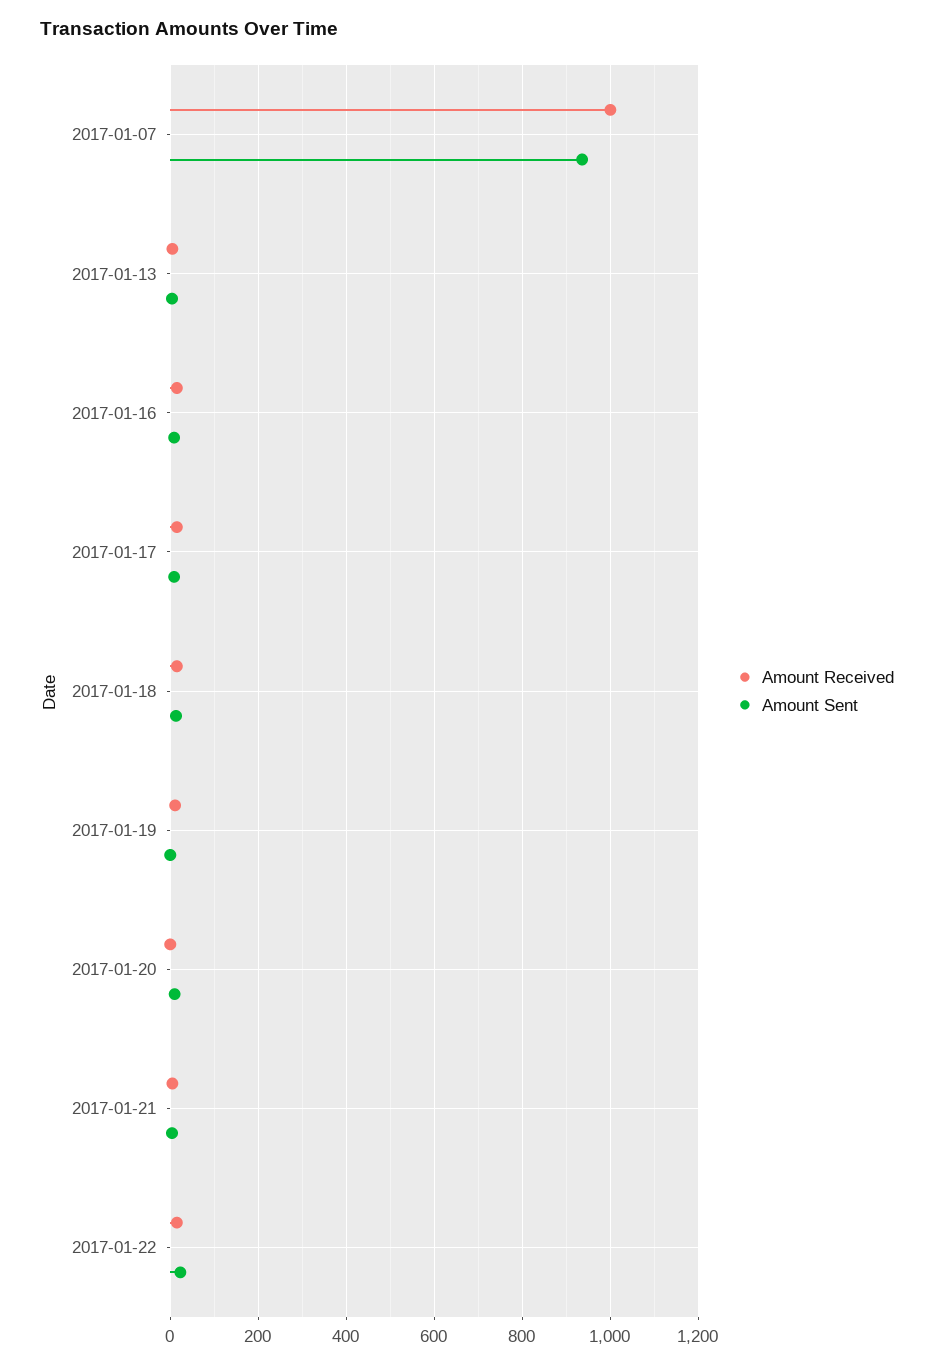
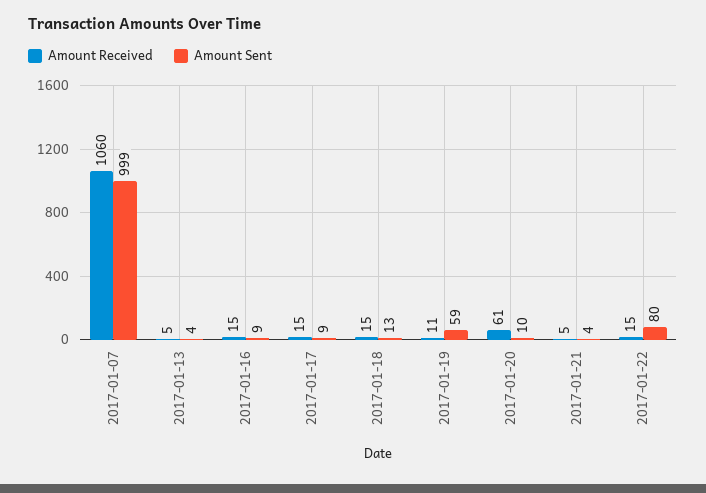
Amount Received, 2017-01-07: 1000 -> 1060
Amount Sent, 2017-01-07: 940 -> 999
Amount Sent, 2017-01-19: 0 -> 59
Amount Received, 2017-01-20: 0 -> 61
Amount Sent, 2017-01-22: 20 -> 80

